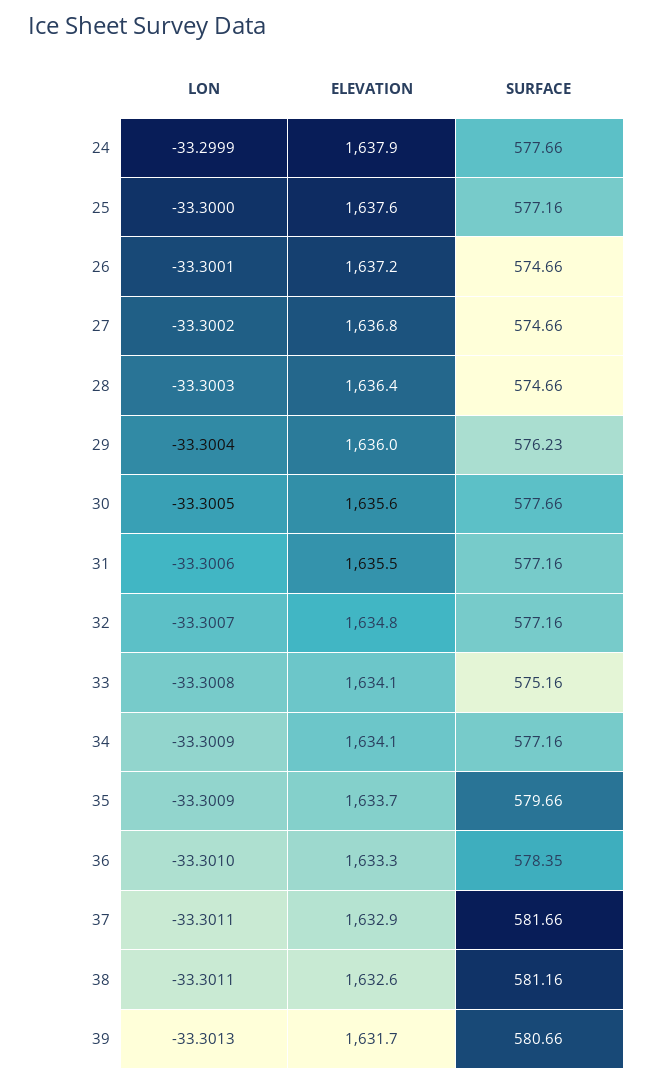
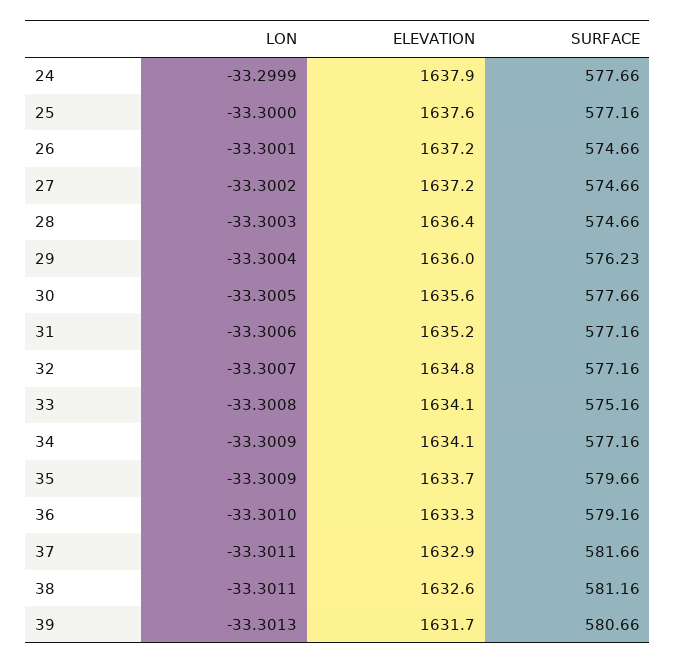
ELEVATION, 27: 1636.8 -> 1637.2
ELEVATION, 31: 1635.5 -> 1635.2
SURFACE, 36: 578.35 -> 579.16

